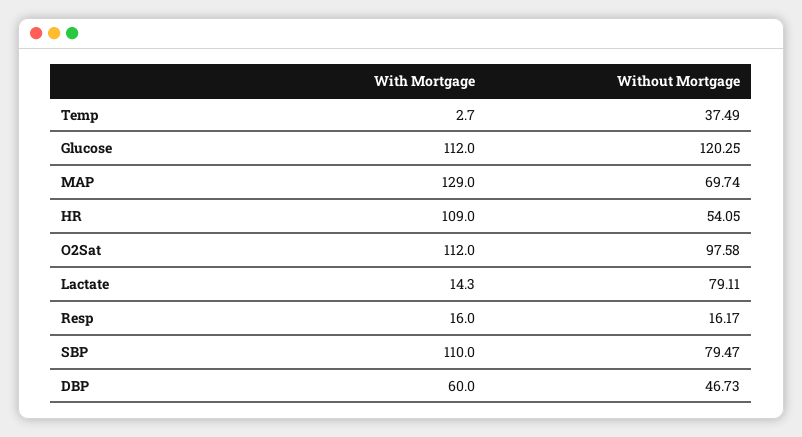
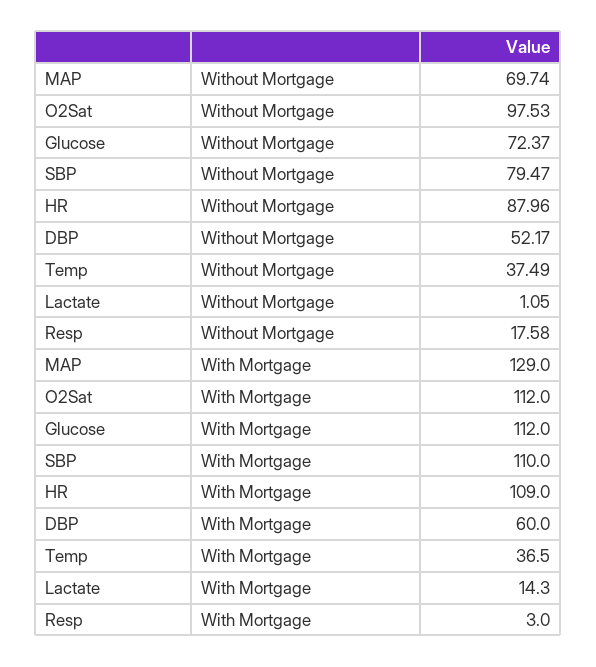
With Mortgage, Temp: 2.7 -> 36.5
Without Mortgage, Glucose: 120.25 -> 72.37
Without Mortgage, HR: 54.05 -> 87.96
Without Mortgage, O2Sat: 97.58 -> 97.53
Without Mortgage, Lactate: 79.11 -> 1.05
With Mortgage, Resp: 16 -> 3
Without Mortgage, Resp: 16.17 -> 17.58
Without Mortgage, DBP: 46.73 -> 52.17

